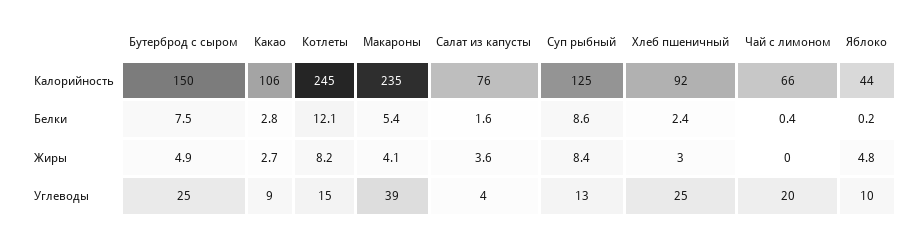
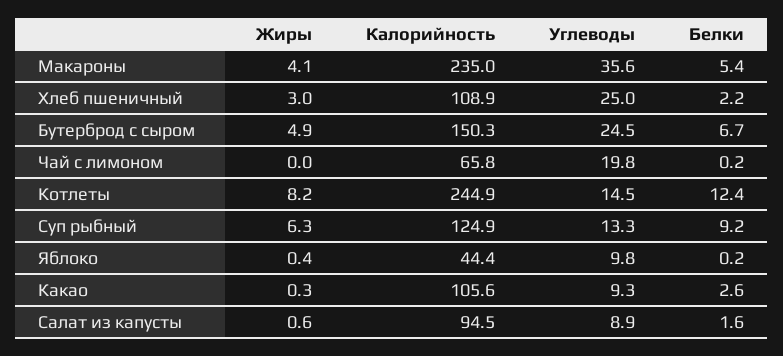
Салат из капусты, Калорийность: 76 -> 94.5
Хлеб пшеничный, Калорийность: 92 -> 108.9
Бутерброд с сыром, Белки: 7.5 -> 6.7
Какао, Белки: 2.8 -> 2.6
Котлеты, Белки: 12.1 -> 12.4
Суп рыбный, Белки: 8.6 -> 9.2
Хлеб пшеничный, Белки: 2.4 -> 2.2
Чай с лимоном, Белки: 0.4 -> 0.2
Какао, Жиры: 2.7 -> 0.3
Салат из капусты, Жиры: 3.6 -> 0.6
Суп рыбный, Жиры: 8.4 -> 6.3
Яблоко, Жиры: 4.8 -> 0.4
Макароны, Углеводы: 39 -> 35.6
Салат из капусты, Углеводы: 4 -> 8.9

